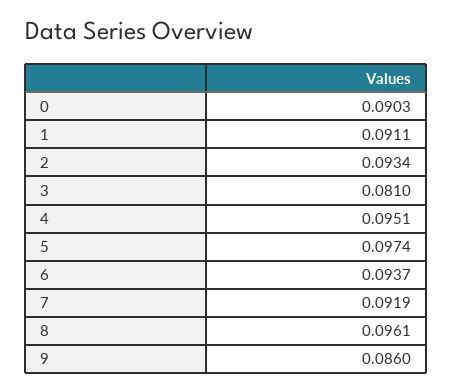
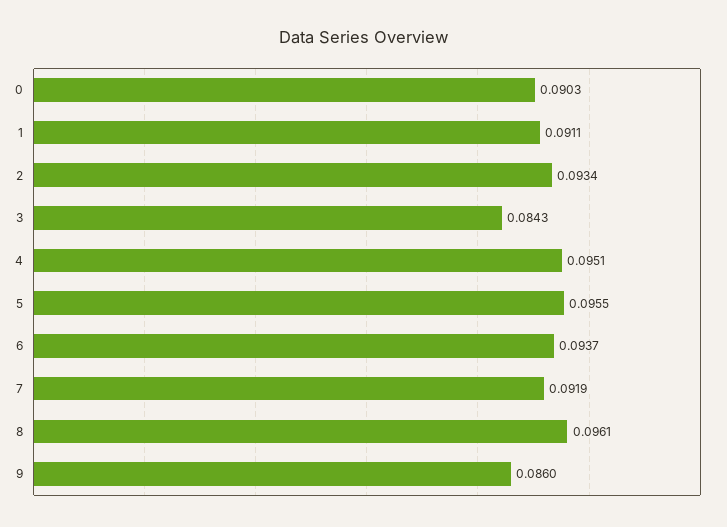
3: 0.081 -> 0.0843
5: 0.0974 -> 0.0955

